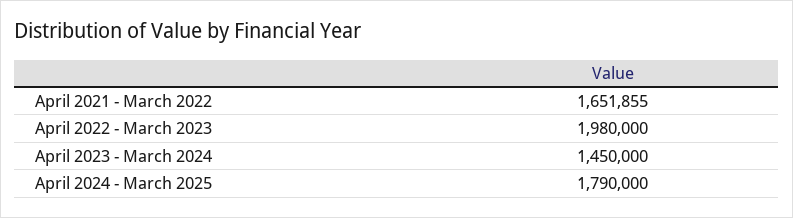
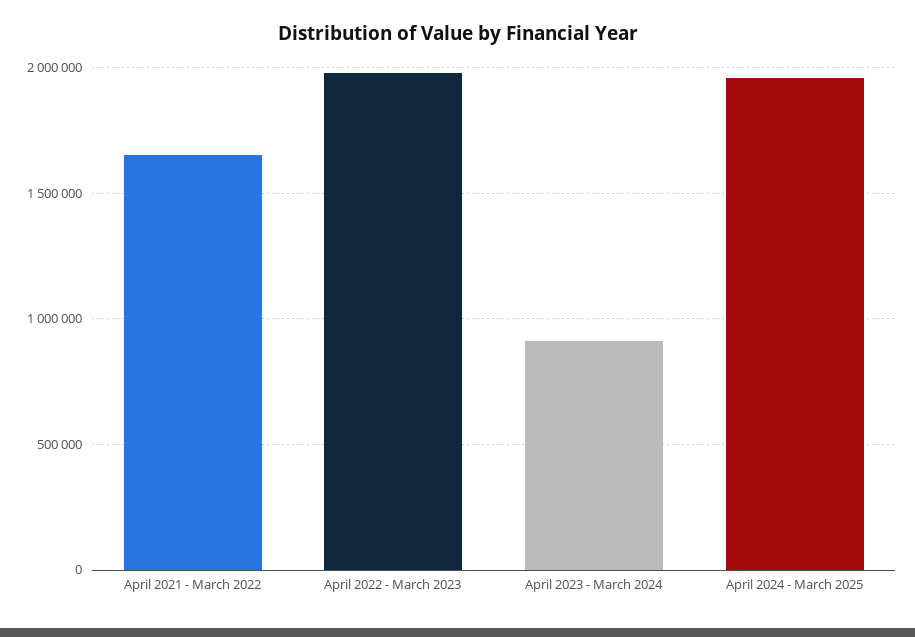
April 2023 - March 2024: 1450000 -> 900000
April 2024 - March 2025: 1790000 -> 1950000

